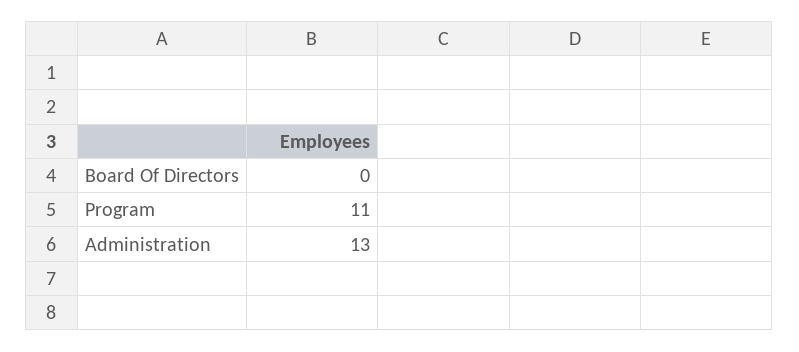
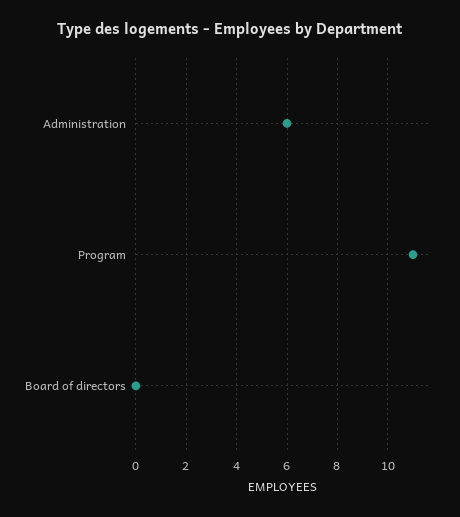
Administration: 13 -> 6

